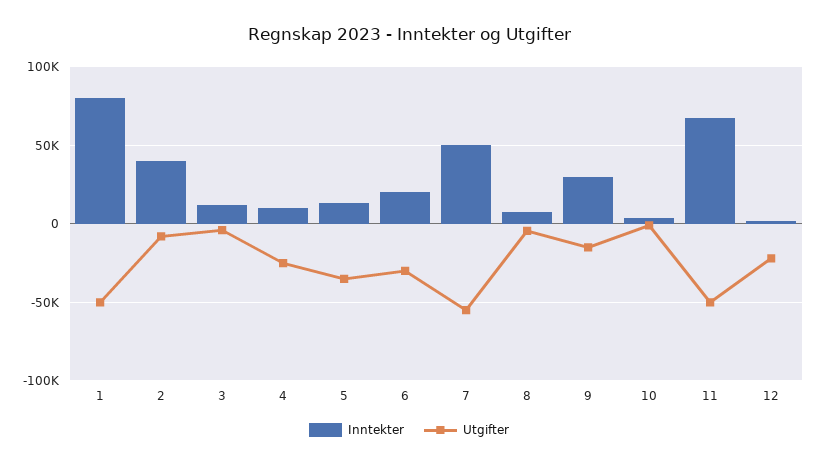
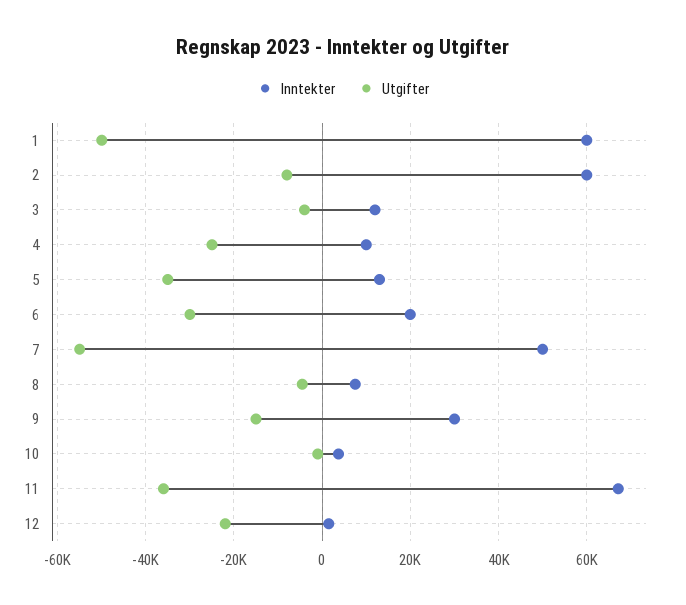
Inntekter, 1: 80000 -> 60000
Inntekter, 2: 40000 -> 60000
Utgifter, 11: -50000 -> -36000

